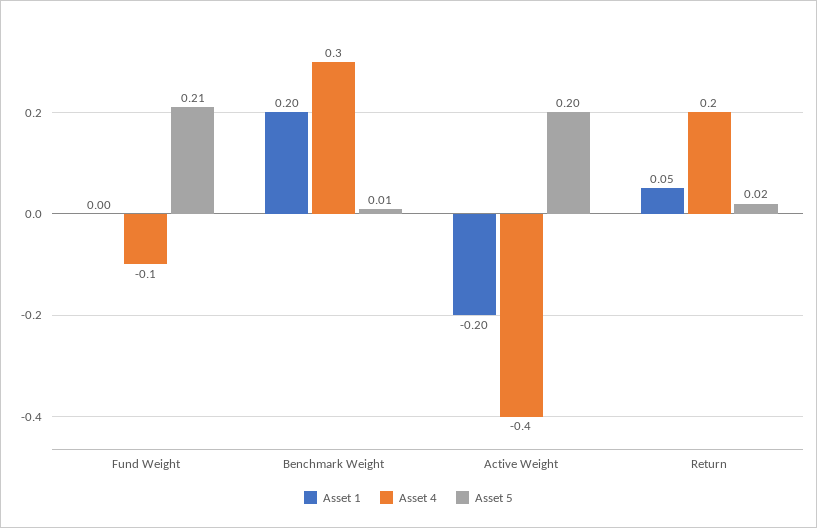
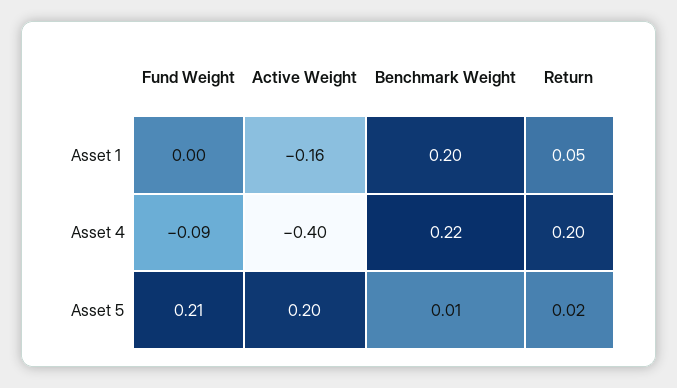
Asset 4, Fund Weight: -0.1 -> -0.09
Asset 4, Benchmark Weight: 0.3 -> 0.22
Asset 1, Active Weight: -0.2 -> -0.16

